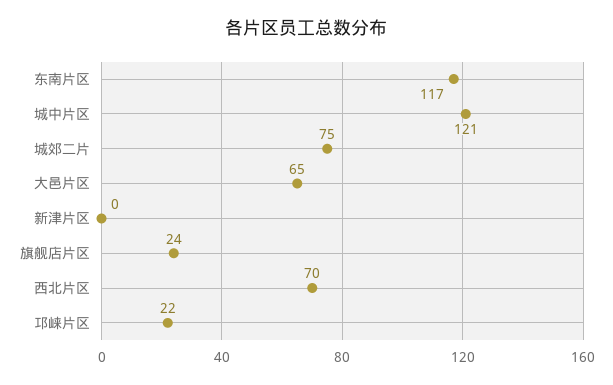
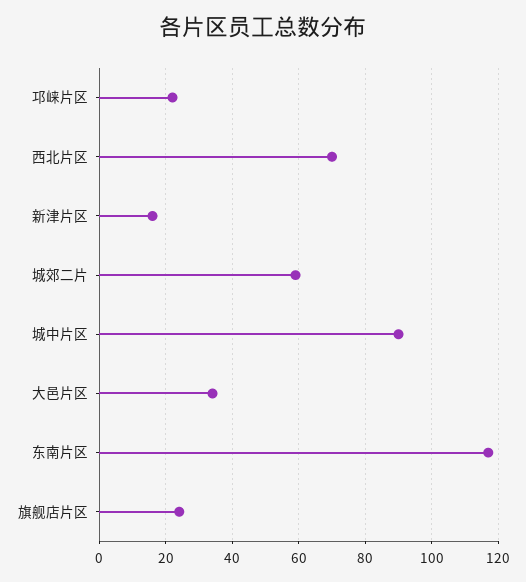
城中片区: 121 -> 90
城郊二片: 75 -> 60
大邑片区: 65 -> 35
新津片区: 0 -> 15

